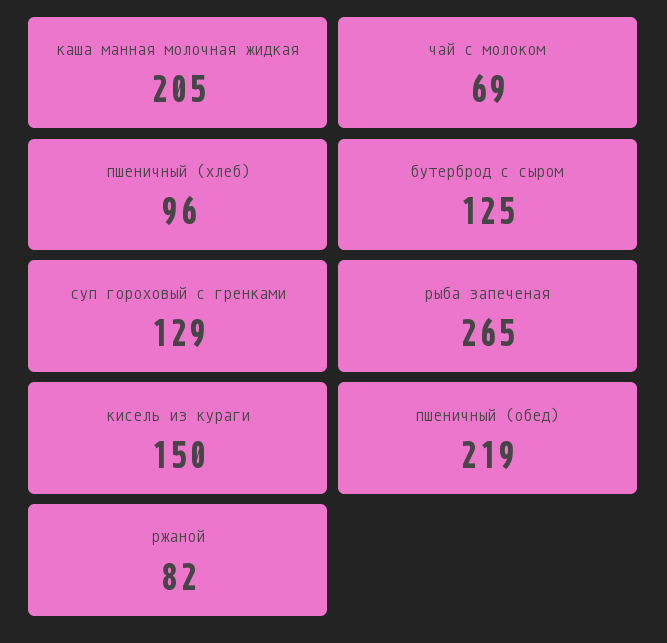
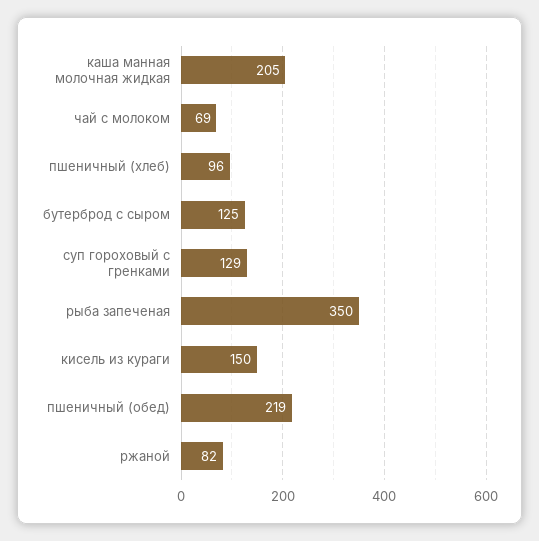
рыба запеченая: 265 -> 350

